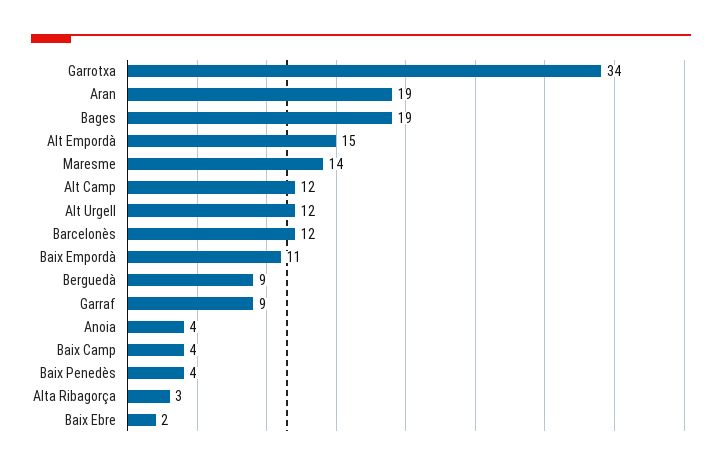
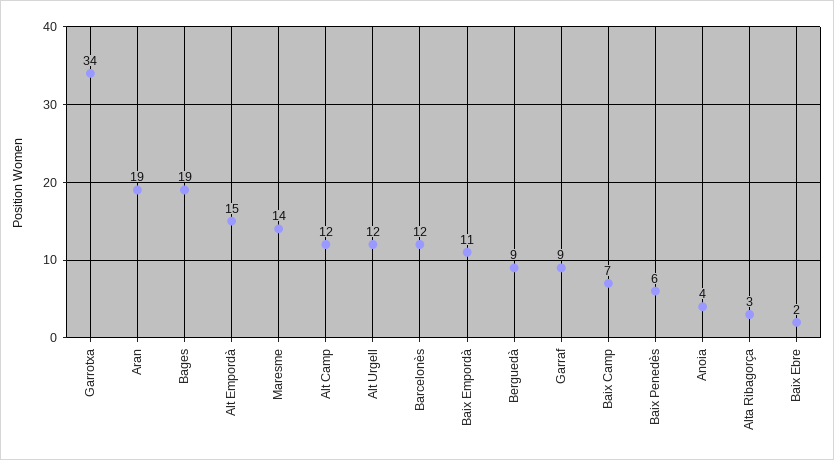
Baix Camp: 4 -> 7
Baix Penedès: 4 -> 6

